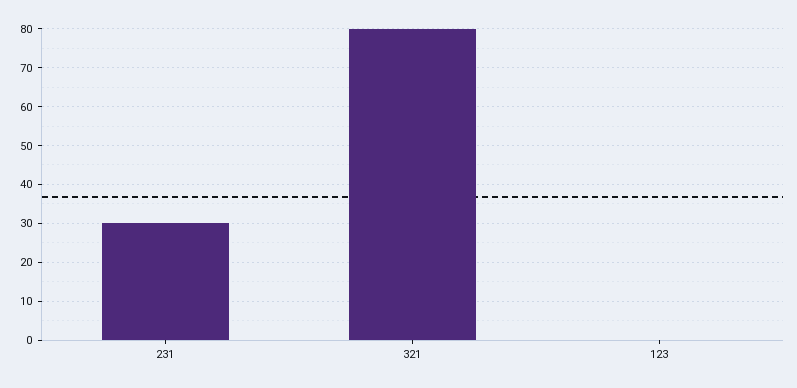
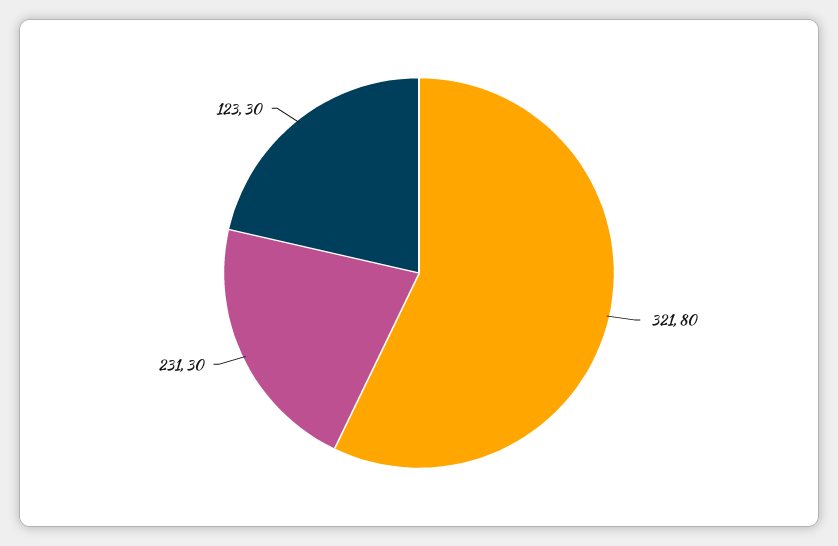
123: 0 -> 30

